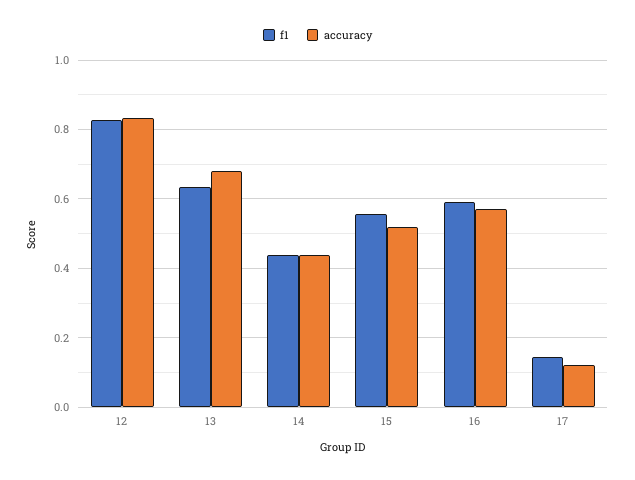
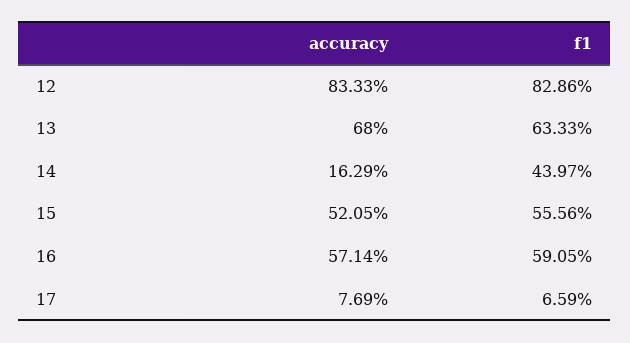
accuracy, 14: 0.44 -> 0.1629
f1, 17: 0.14 -> 0.0659
accuracy, 17: 0.12 -> 0.0769

